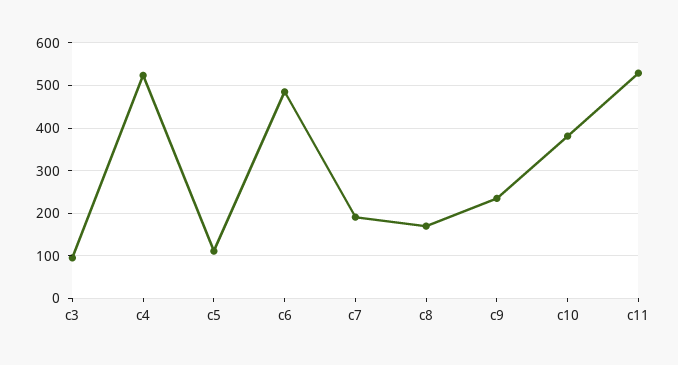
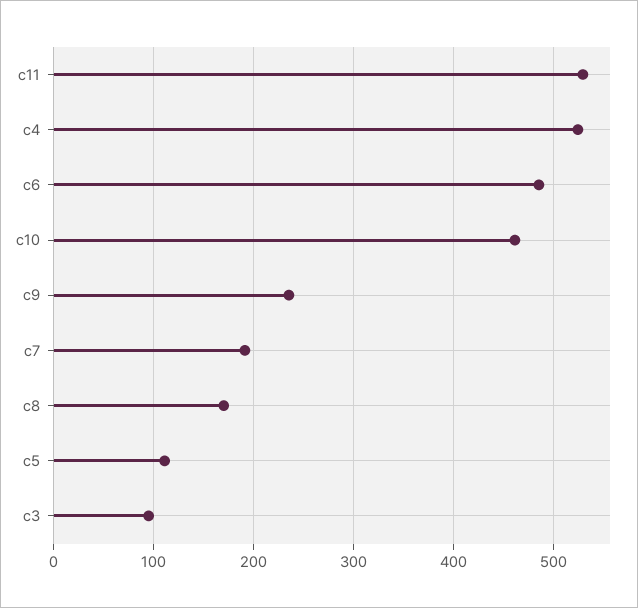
c10: 380 -> 460

